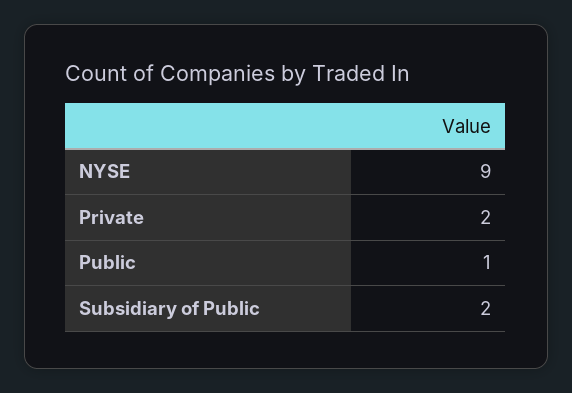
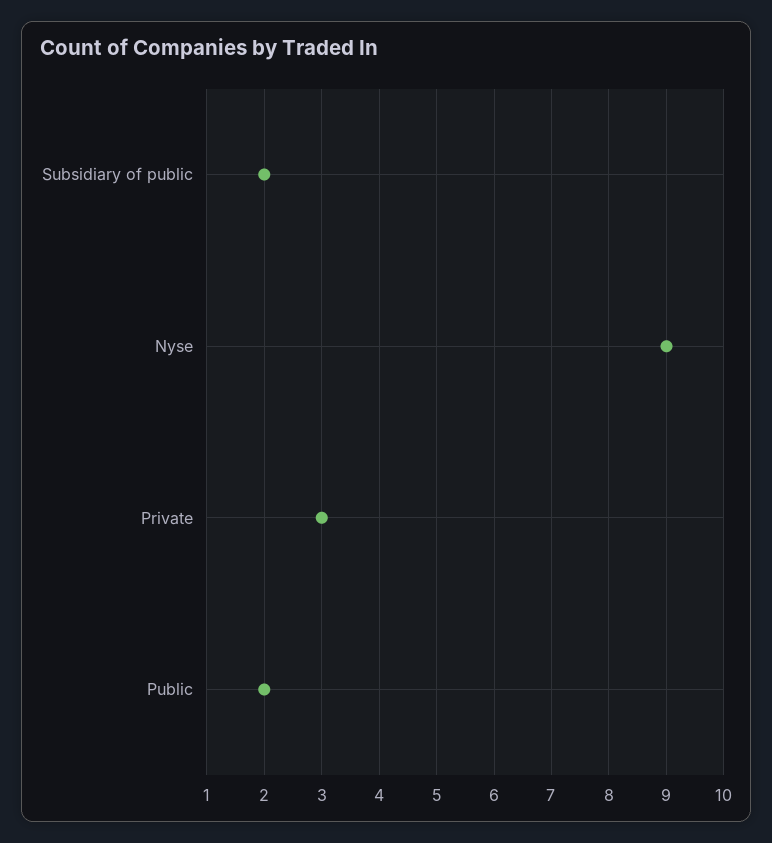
Private: 2 -> 3
Public: 1 -> 2

